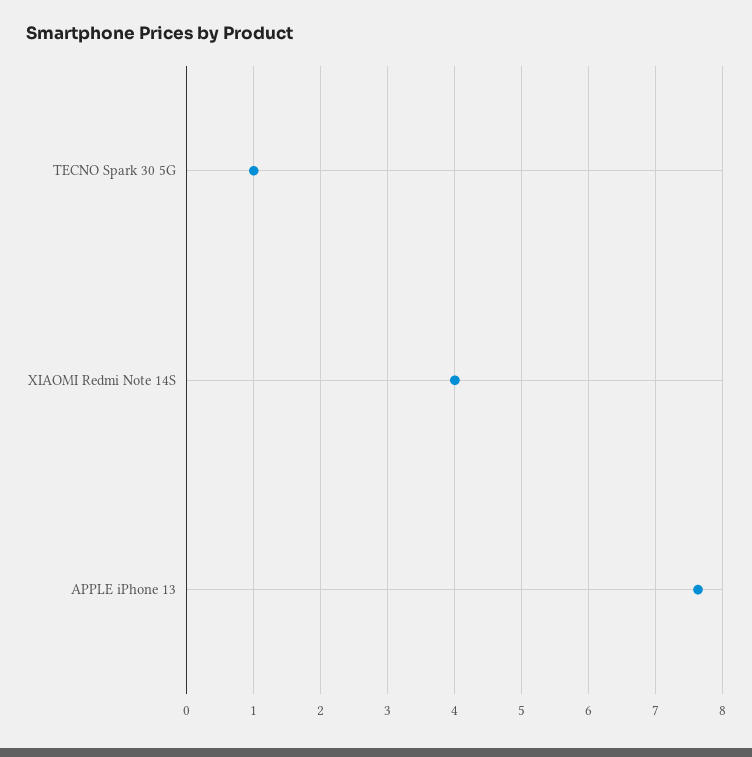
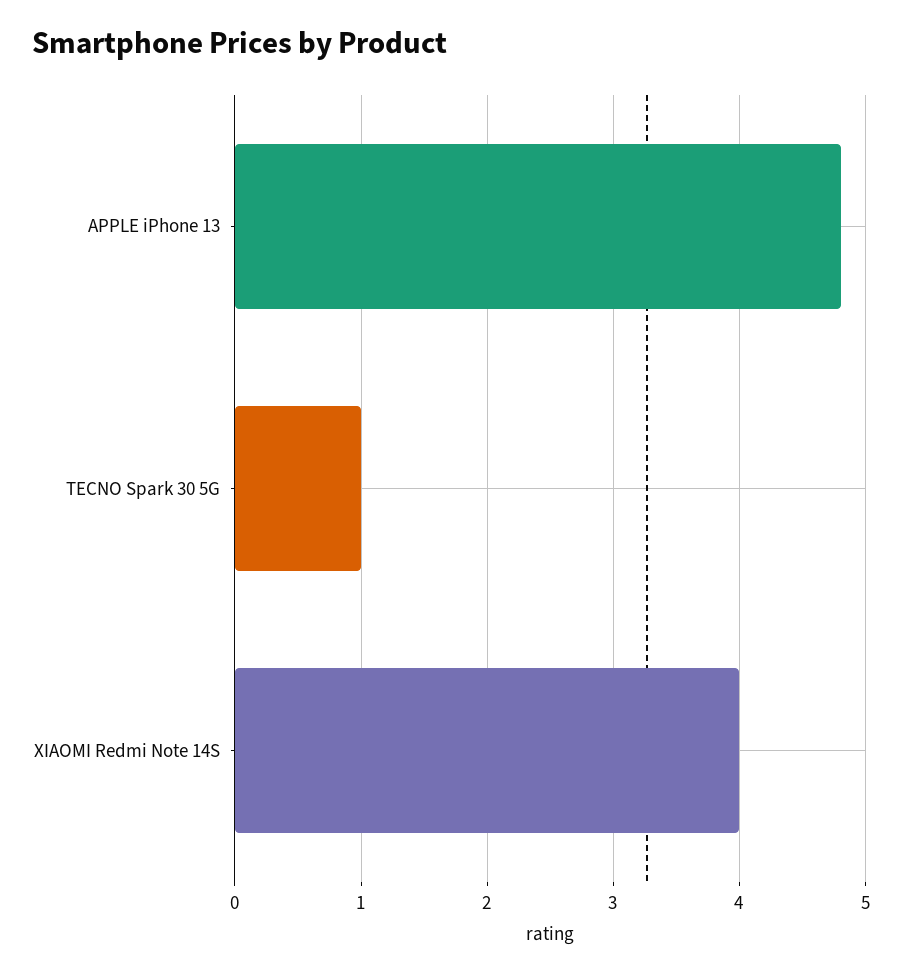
APPLE iPhone 13: 7.6 -> 4.8

